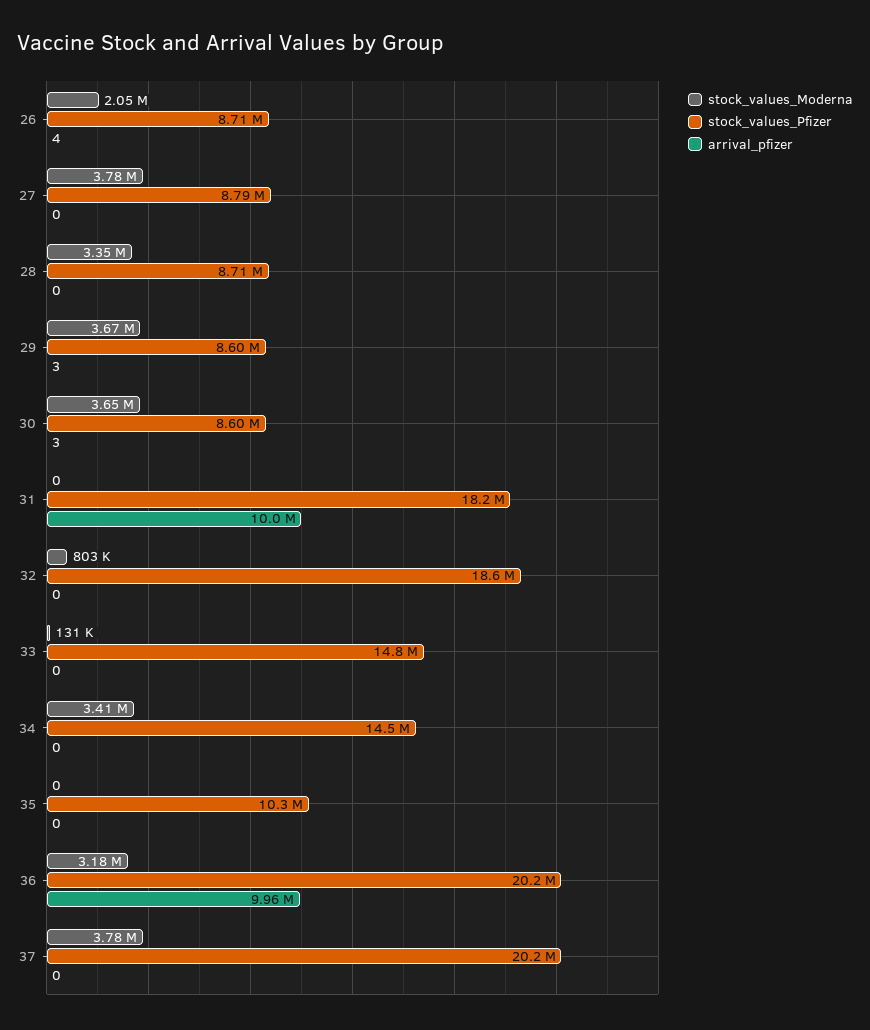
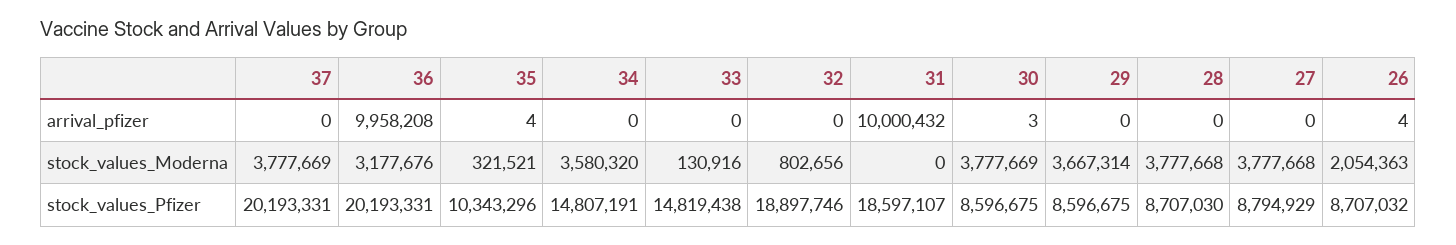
stock_values_Moderna, 28: 3350000 -> 3777668
arrival_pfizer, 29: 3 -> 0
stock_values_Moderna, 30: 3650000 -> 3777669
stock_values_Pfizer, 31: 18200000 -> 18597107
stock_values_Pfizer, 32: 18600000 -> 18897746
stock_values_Moderna, 34: 3410000 -> 3580320
stock_values_Pfizer, 34: 14500000 -> 14807191
stock_values_Moderna, 35: 0 -> 321521
arrival_pfizer, 35: 0 -> 4

